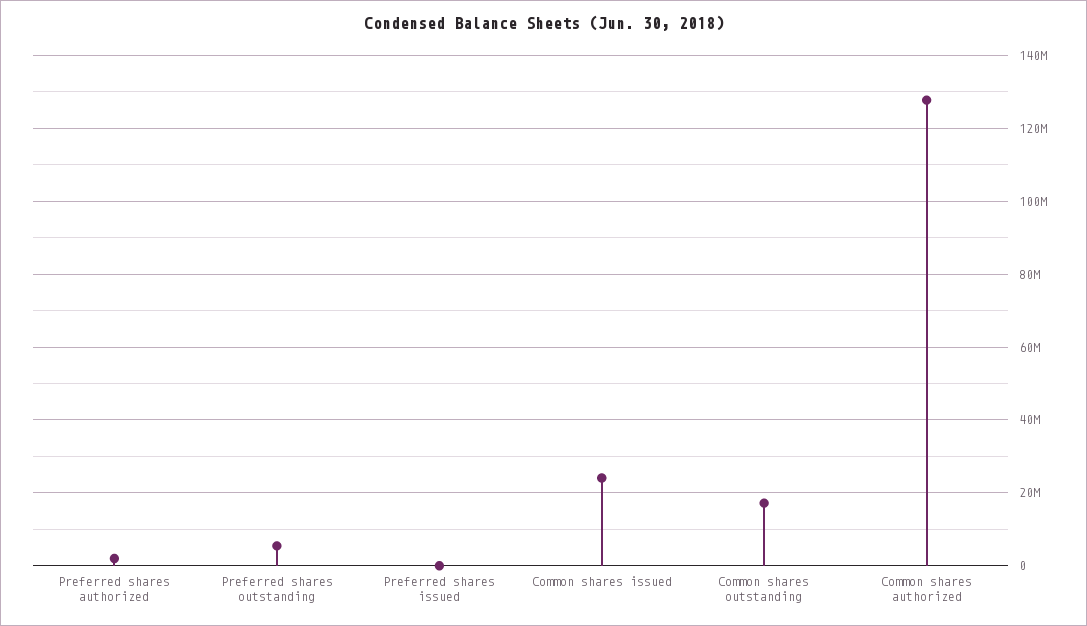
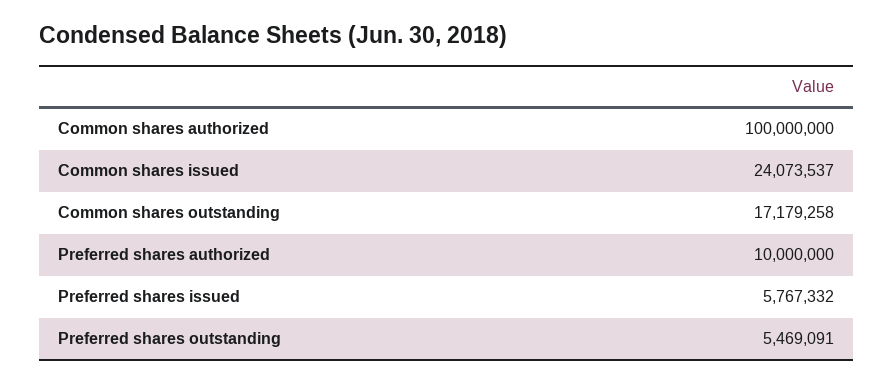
Preferred shares authorized: 2000000 -> 10000000
Preferred shares issued: 0 -> 5767332
Common shares authorized: 128000000 -> 100000000

